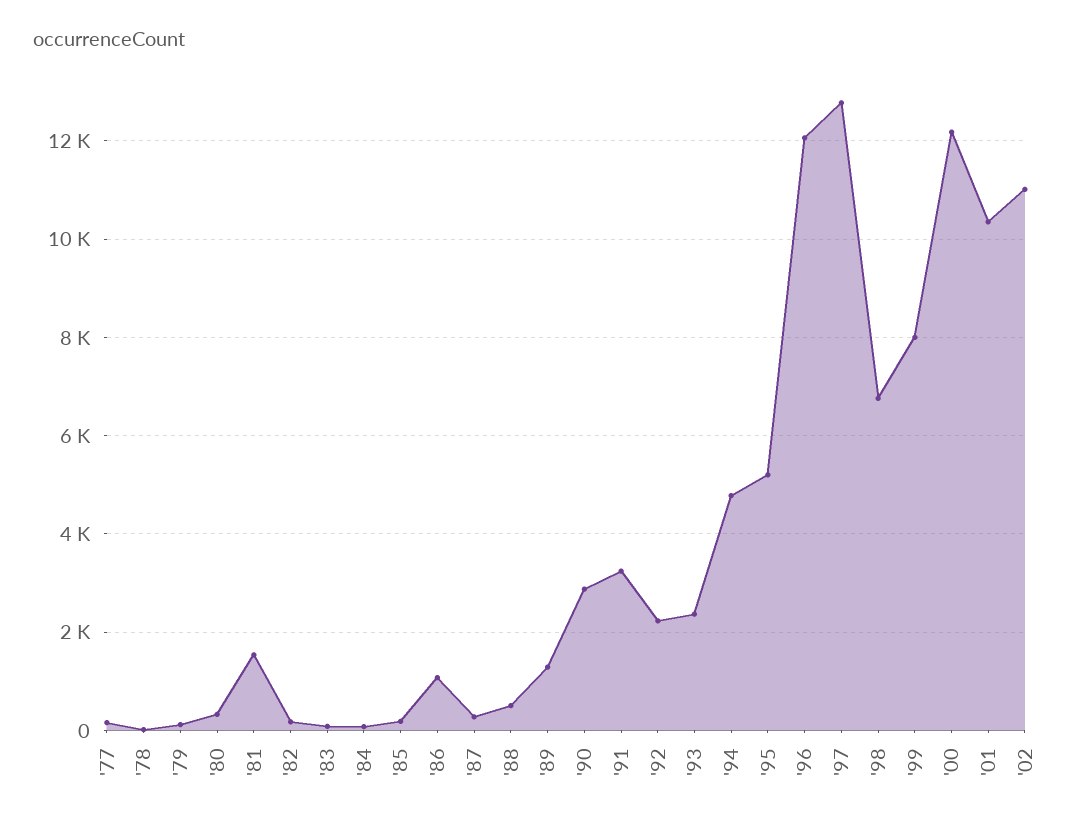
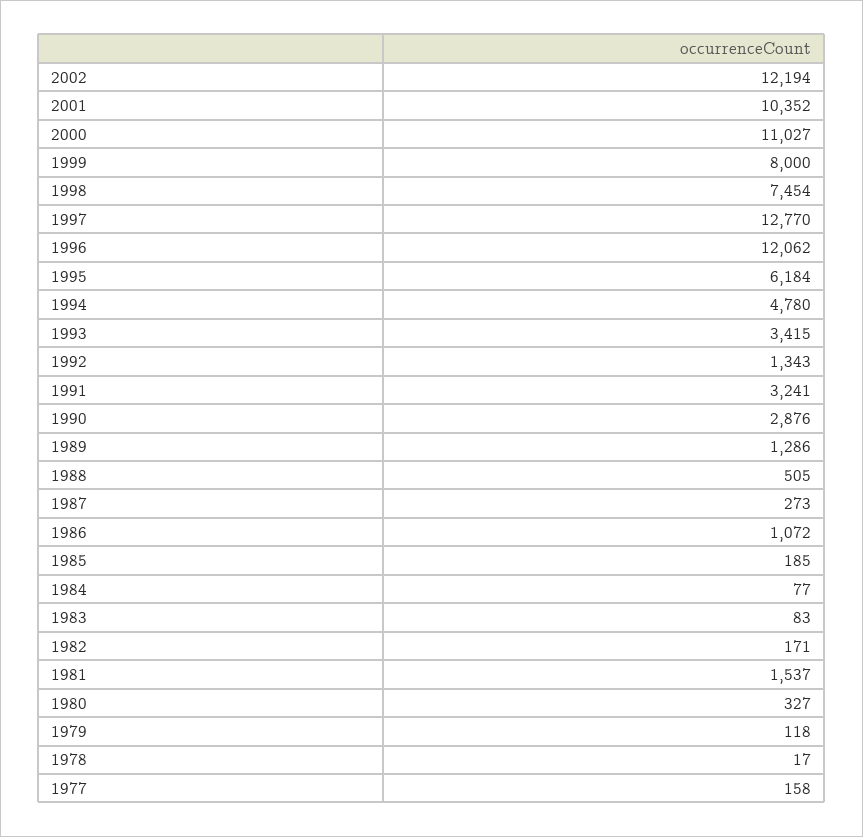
'92: 2200 -> 1343
'93: 2400 -> 3415
'95: 5200 -> 6184
'98: 6800 -> 7454
'00: 12200 -> 11027
'02: 11000 -> 12194

